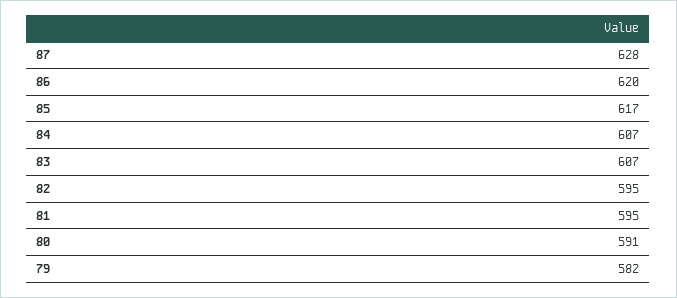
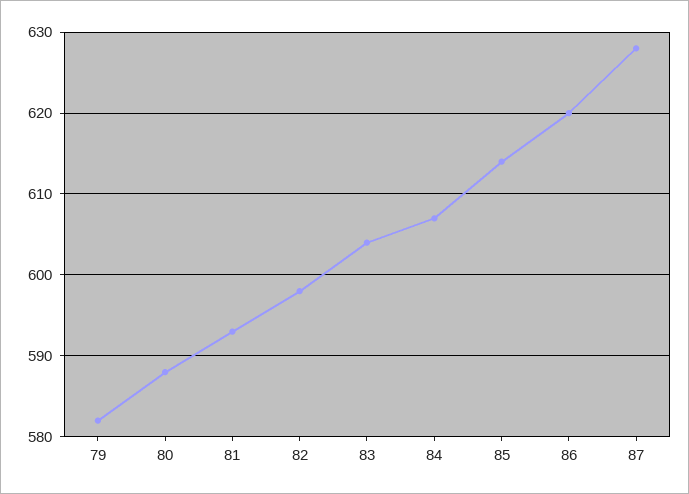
85: 617 -> 614
83: 607 -> 604
82: 595 -> 598
81: 595 -> 593
80: 591 -> 588

